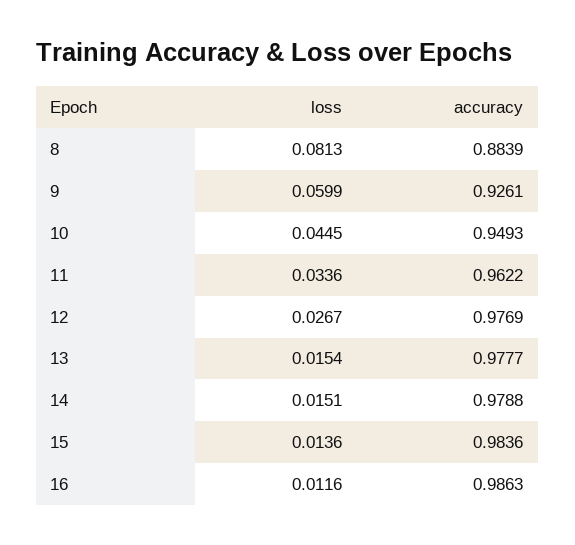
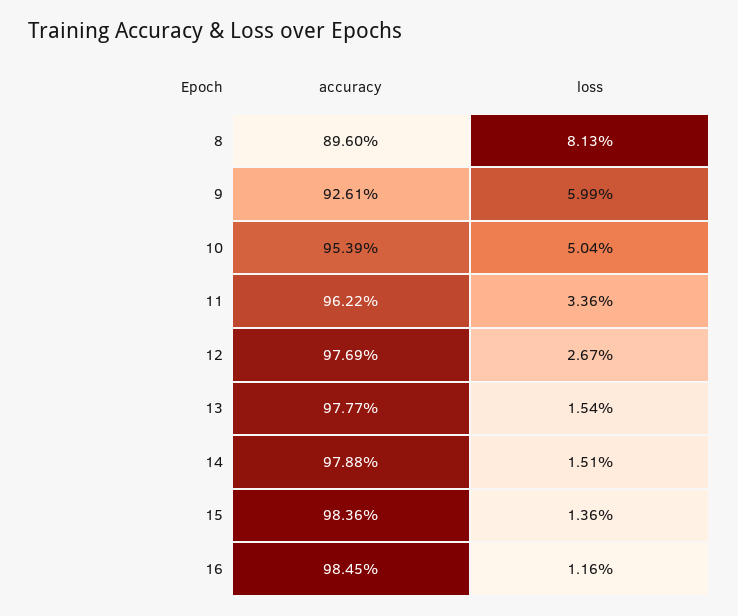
accuracy, 8: 0.8839 -> 0.896
loss, 10: 0.0445 -> 0.0504
accuracy, 10: 0.9493 -> 0.9539
accuracy, 16: 0.9863 -> 0.9845

